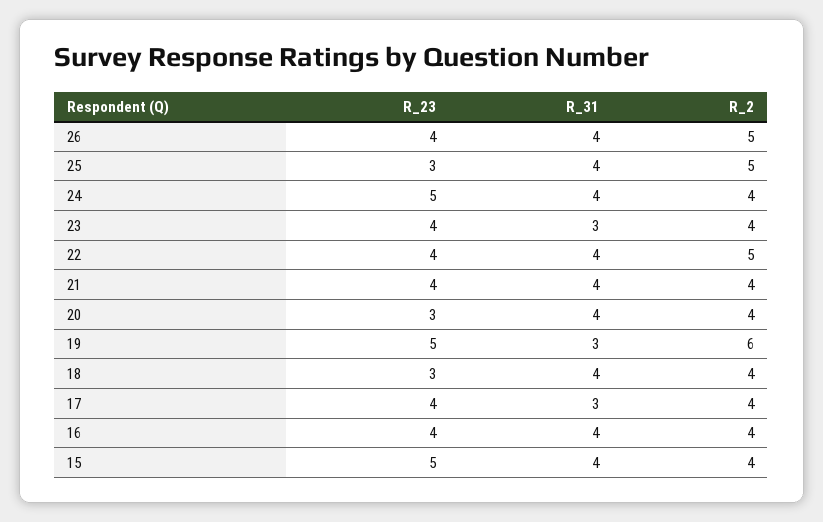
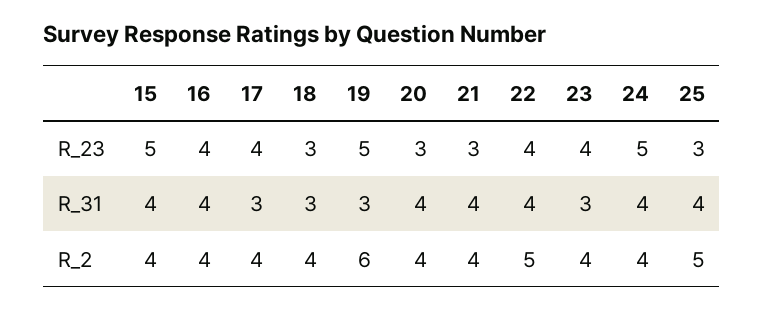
R_23, 26: 4 -> none
R_31, 26: 4 -> none
R_2, 26: 5 -> none
R_23, 21: 4 -> 3
R_31, 18: 4 -> 3

